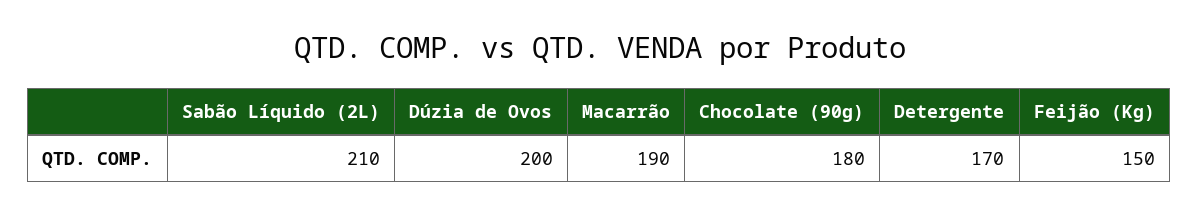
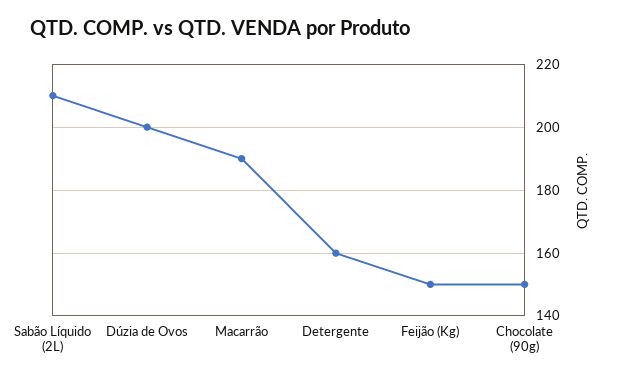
Chocolate (90g): 180 -> 150
Detergente: 170 -> 160

